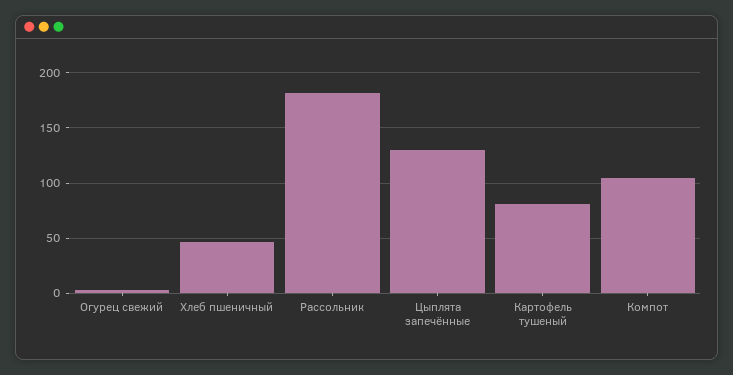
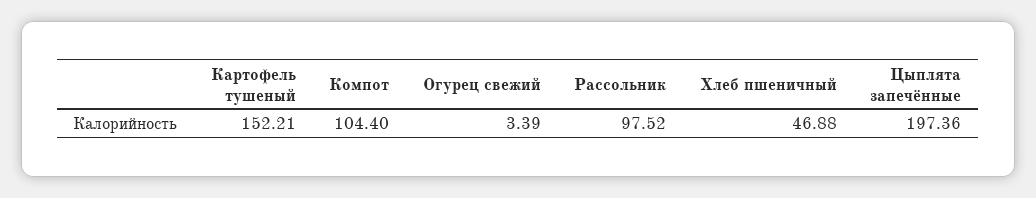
Рассольник: 180 -> 97.52
Цыплята запечённые: 130 -> 197.36
Картофель тушеный: 80 -> 152.21

